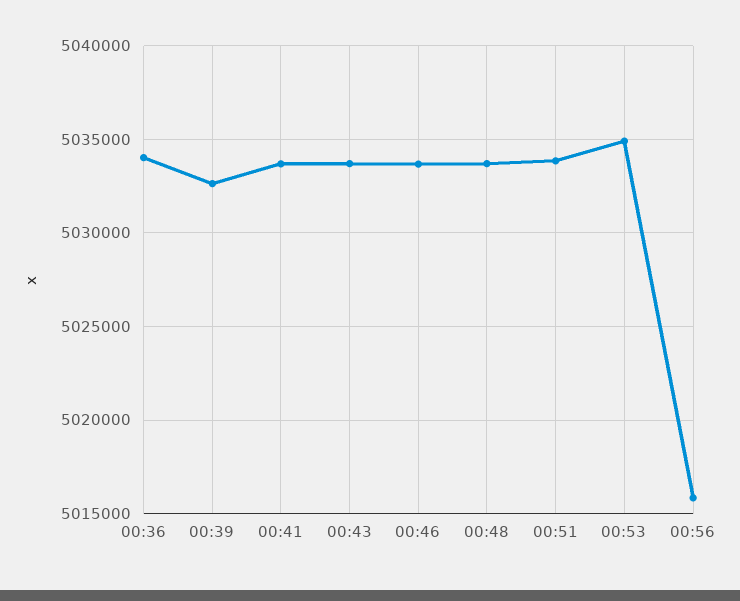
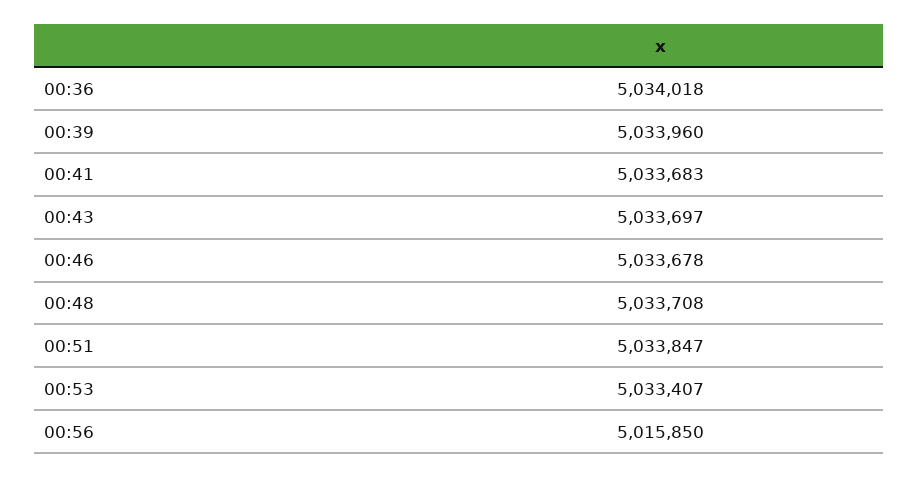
00:39: 5032500 -> 5033960
00:53: 5035000 -> 5033407

